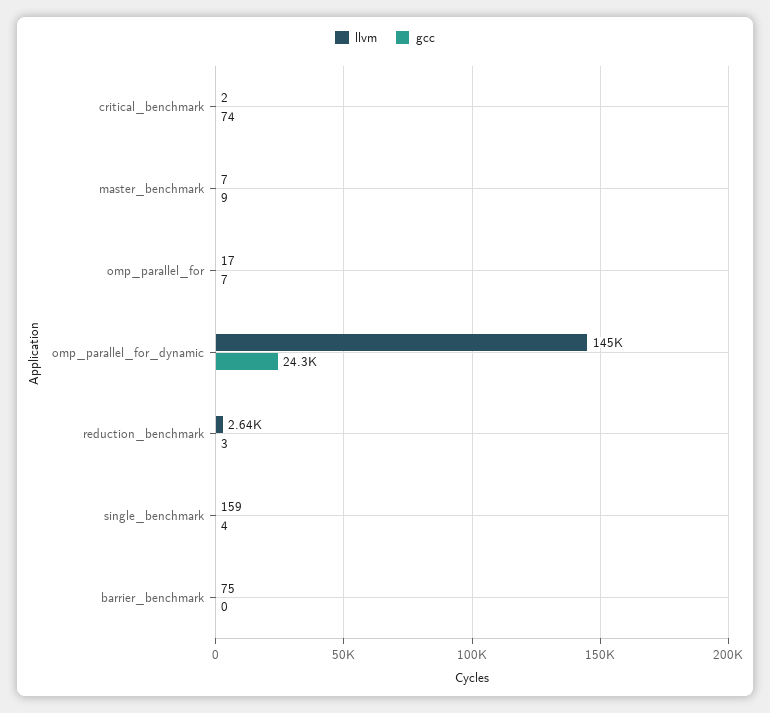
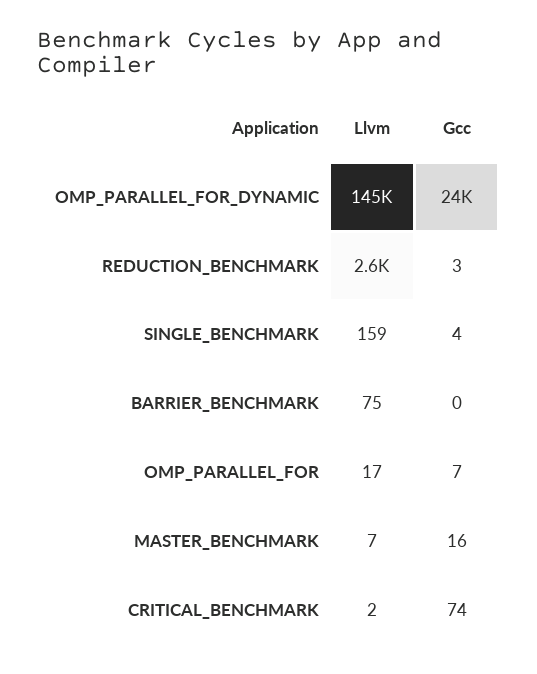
gcc, master_benchmark: 9 -> 16

